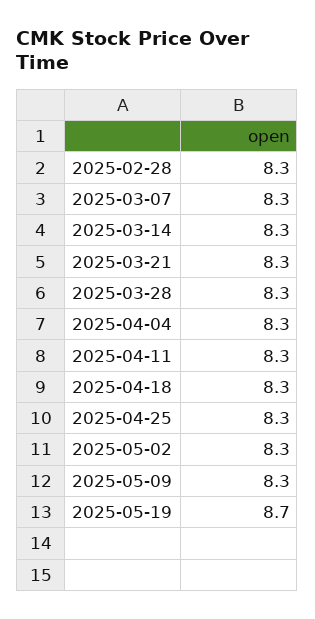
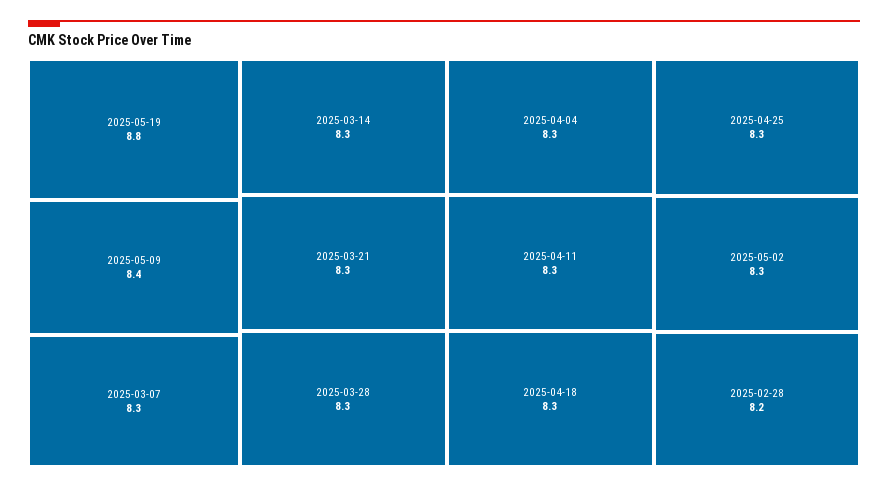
2025-02-28: 8.3 -> 8.2
2025-05-09: 8.3 -> 8.4
2025-05-19: 8.7 -> 8.8

